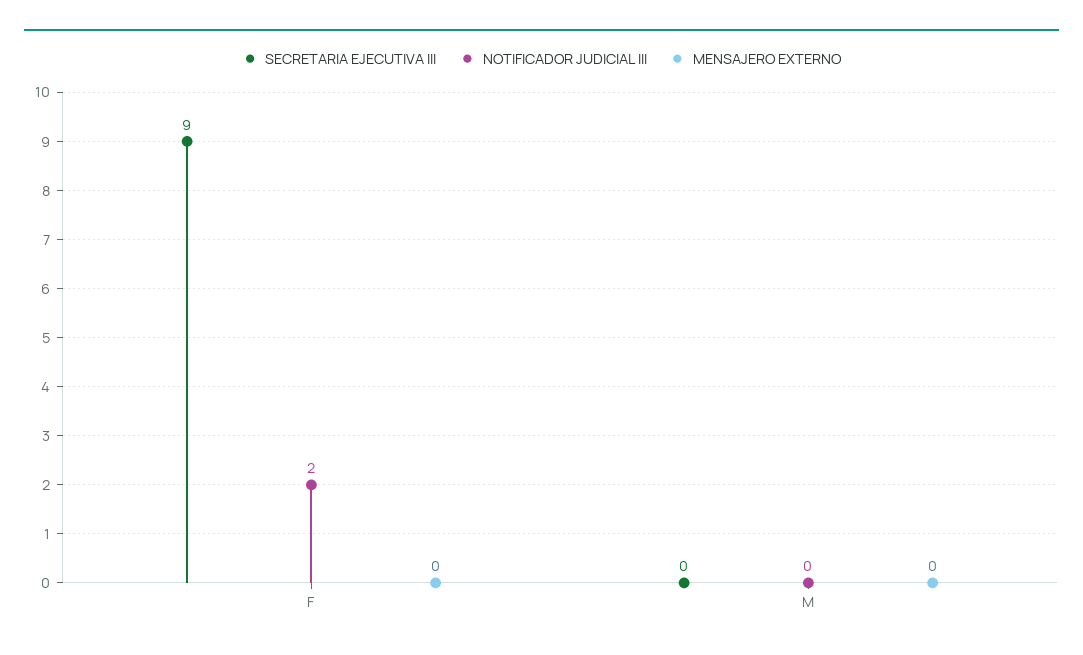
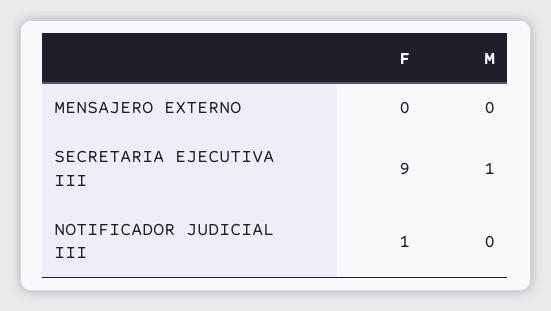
NOTIFICADOR JUDICIAL III, F: 2 -> 1
SECRETARIA EJECUTIVA III, M: 0 -> 1

